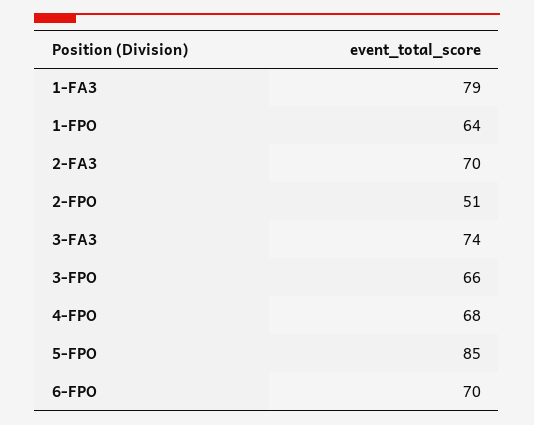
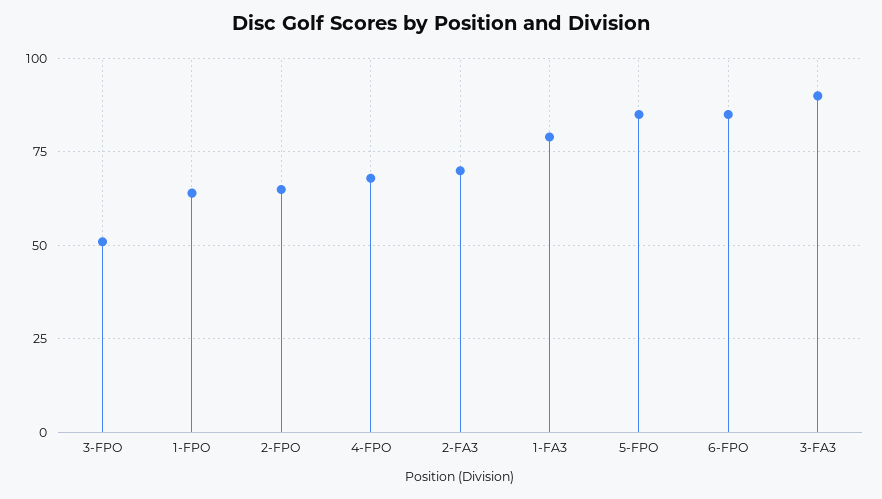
2-FPO: 51 -> 65
3-FA3: 74 -> 90
3-FPO: 66 -> 50
6-FPO: 70 -> 85

